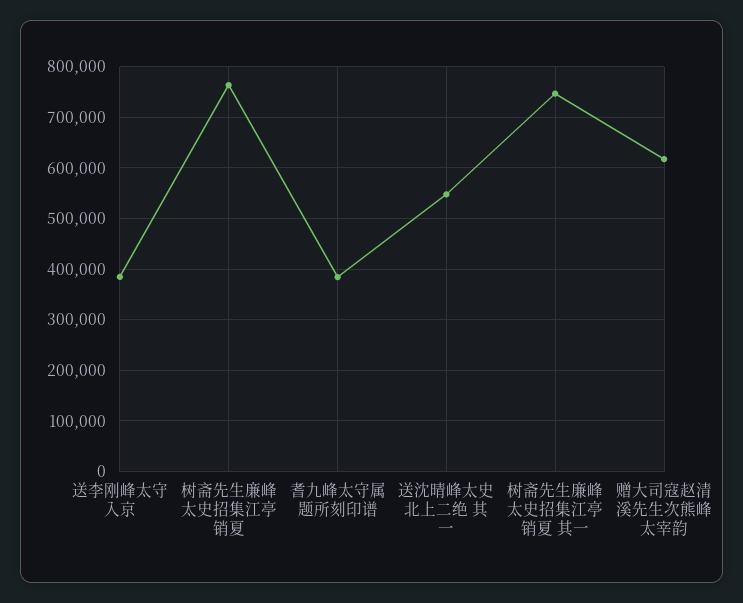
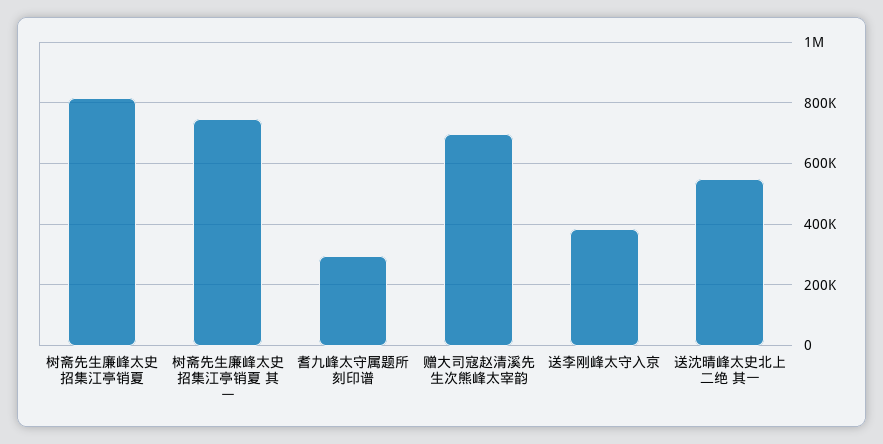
树斋先生廉峰太史招集江亭销夏: 760000 -> 820000
耆九峰太守属题所刻印谱: 380000 -> 300000
赠大司寇赵清溪先生次熊峰太宰韵: 620000 -> 700000

